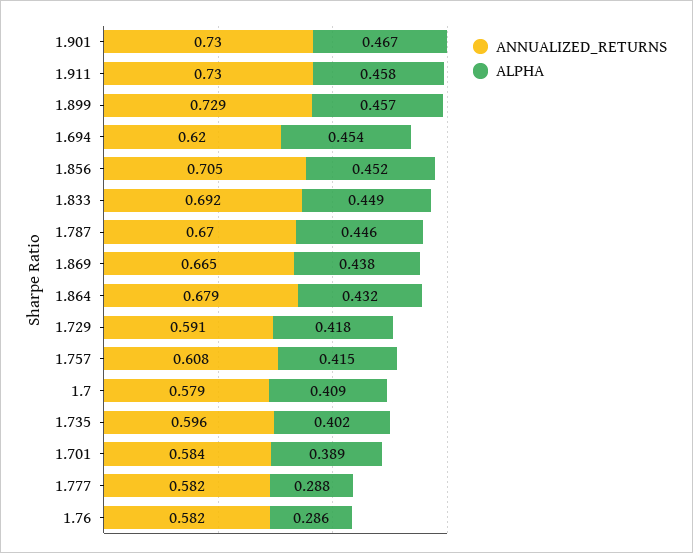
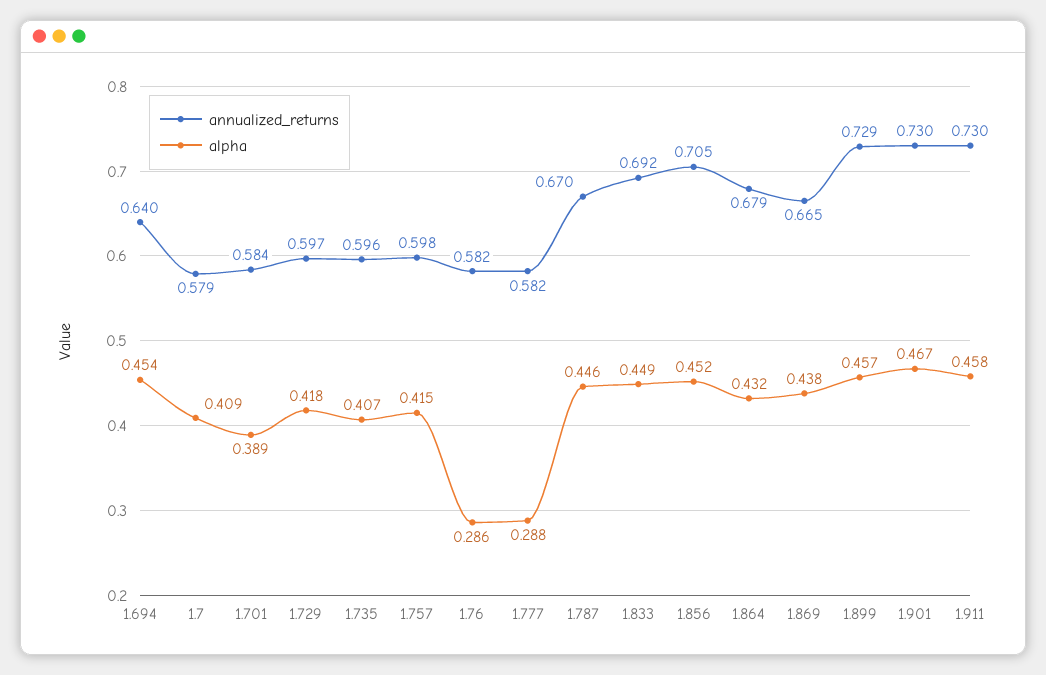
ANNUALIZED_RETURNS, 1.694: 0.62 -> 0.64
ANNUALIZED_RETURNS, 1.729: 0.591 -> 0.597
ANNUALIZED_RETURNS, 1.757: 0.608 -> 0.598
ALPHA, 1.735: 0.402 -> 0.407

